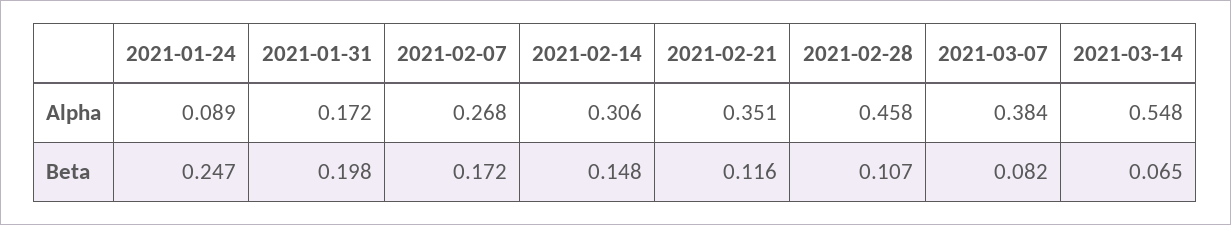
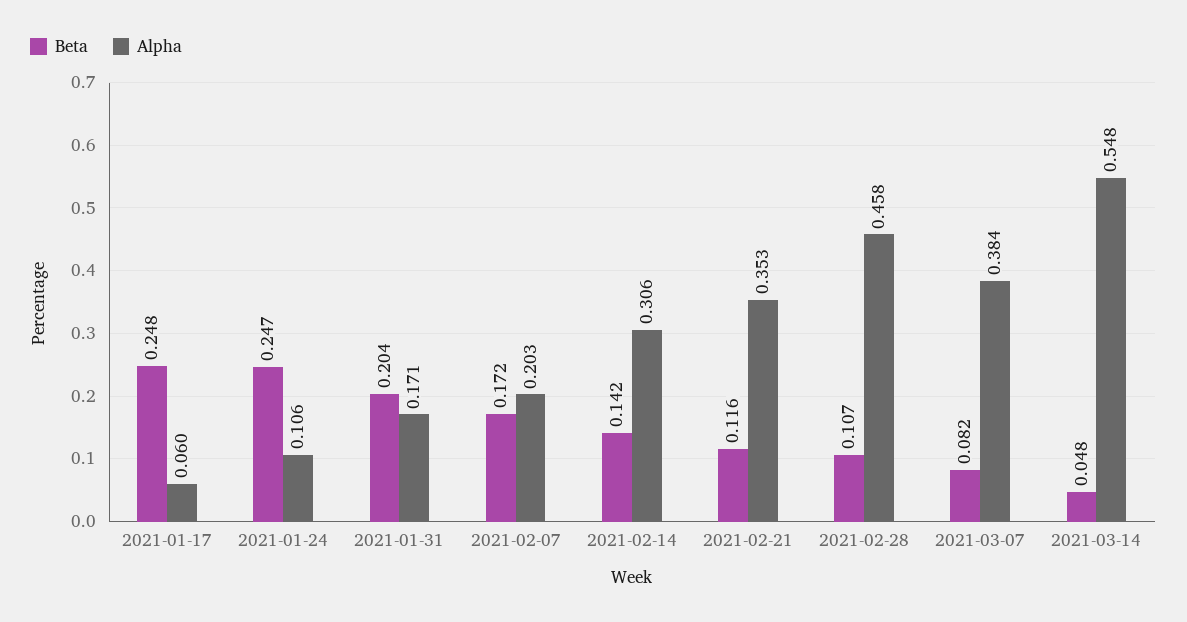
Alpha, 2021-01-24: 0.089 -> 0.106
Alpha, 2021-01-31: 0.172 -> 0.171
Alpha, 2021-02-07: 0.268 -> 0.203
Alpha, 2021-02-21: 0.351 -> 0.353
Beta, 2021-01-31: 0.198 -> 0.204
Beta, 2021-02-14: 0.148 -> 0.142
Beta, 2021-03-14: 0.065 -> 0.048
Beta, 2021-01-17: none -> 0.248
Alpha, 2021-01-17: none -> 0.06

